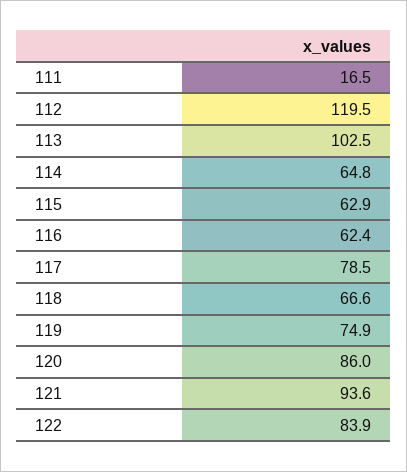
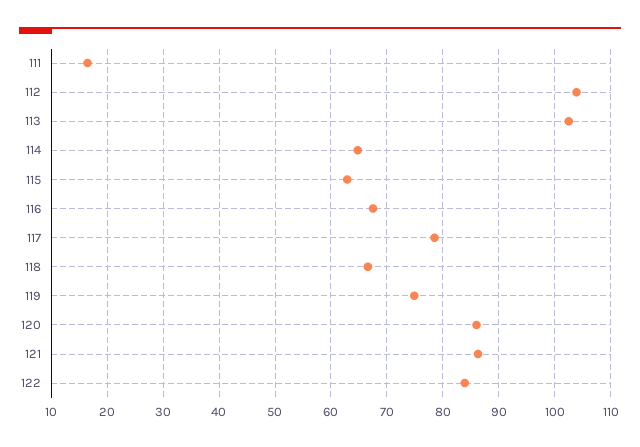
112: 119.5 -> 104
116: 62.4 -> 68
121: 93.6 -> 86

